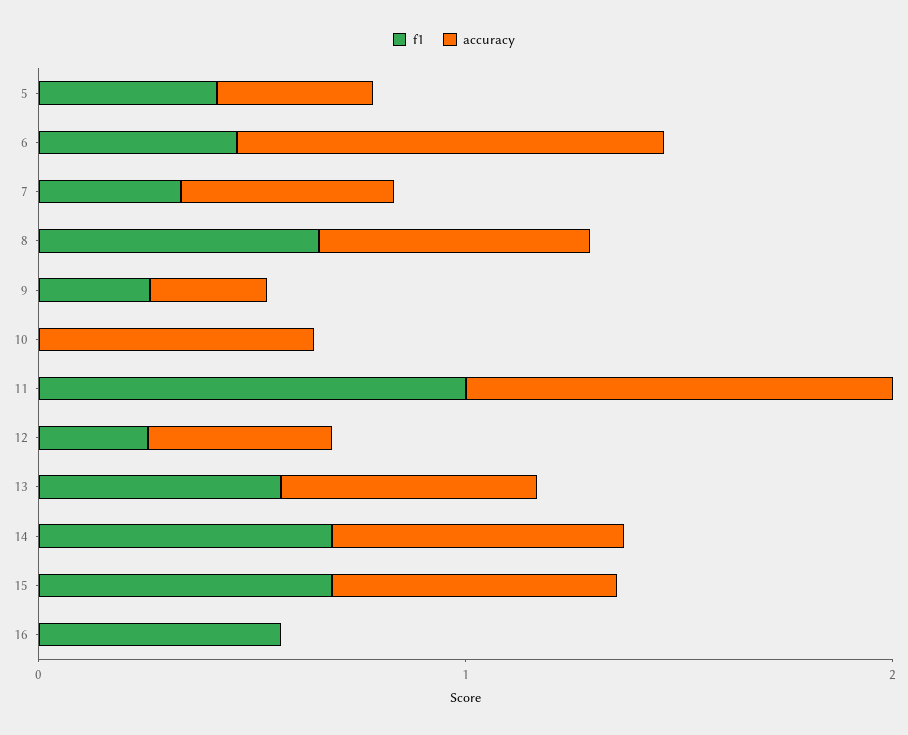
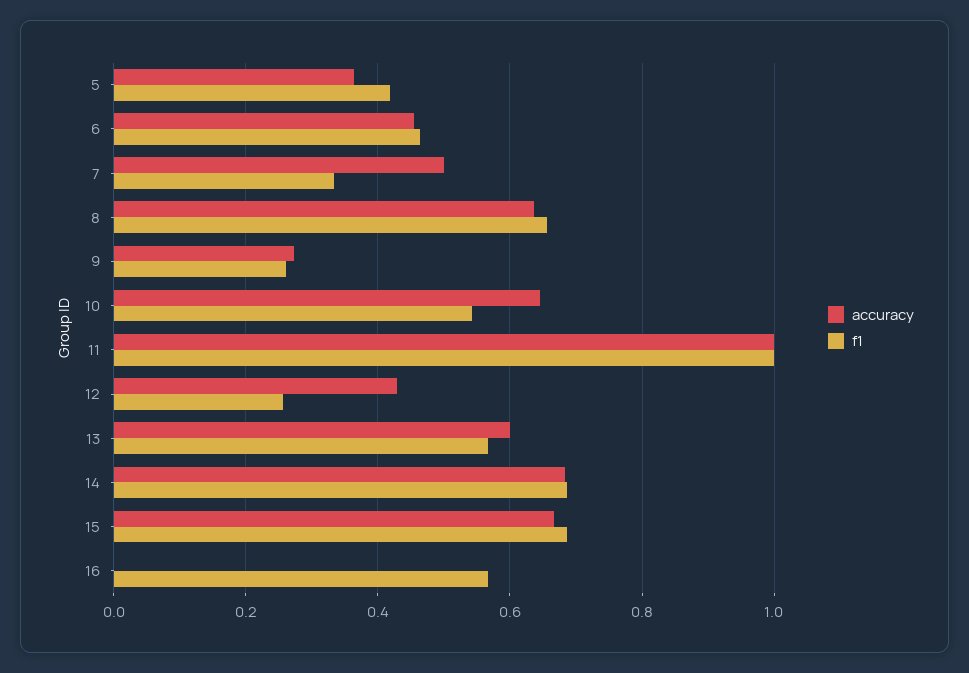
accuracy, 6: 1 -> 0.46
f1, 10: 0 -> 0.54

